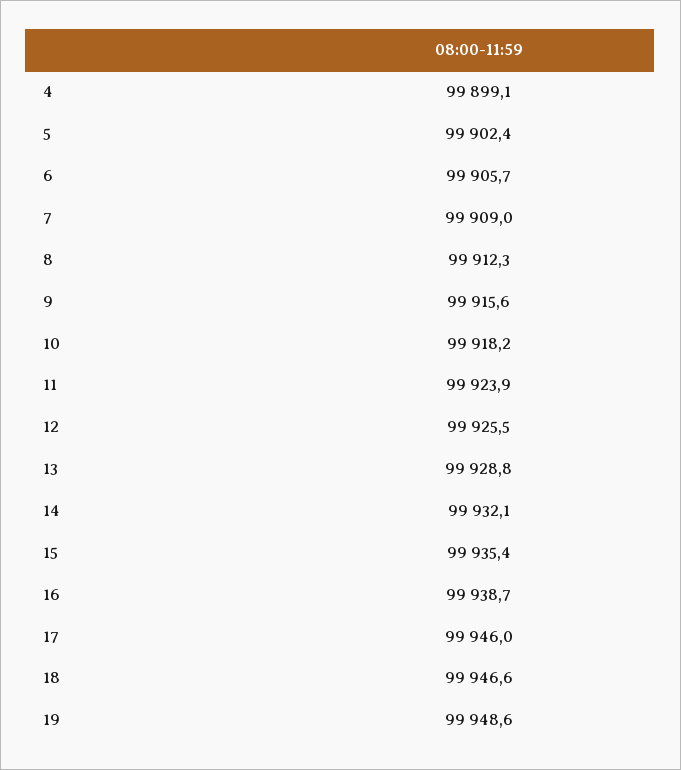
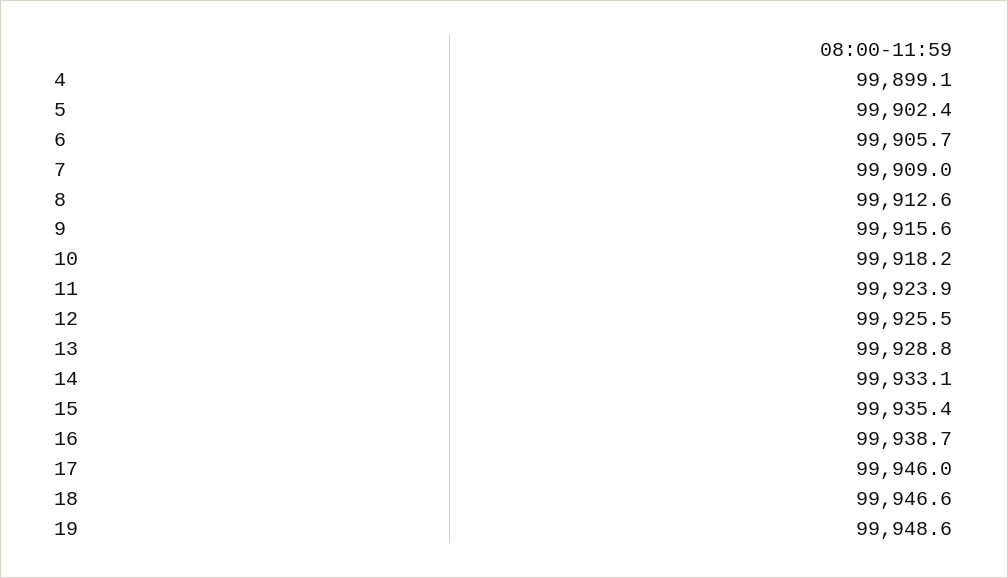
8: 99912.3 -> 99912.6
14: 99932.1 -> 99933.1

